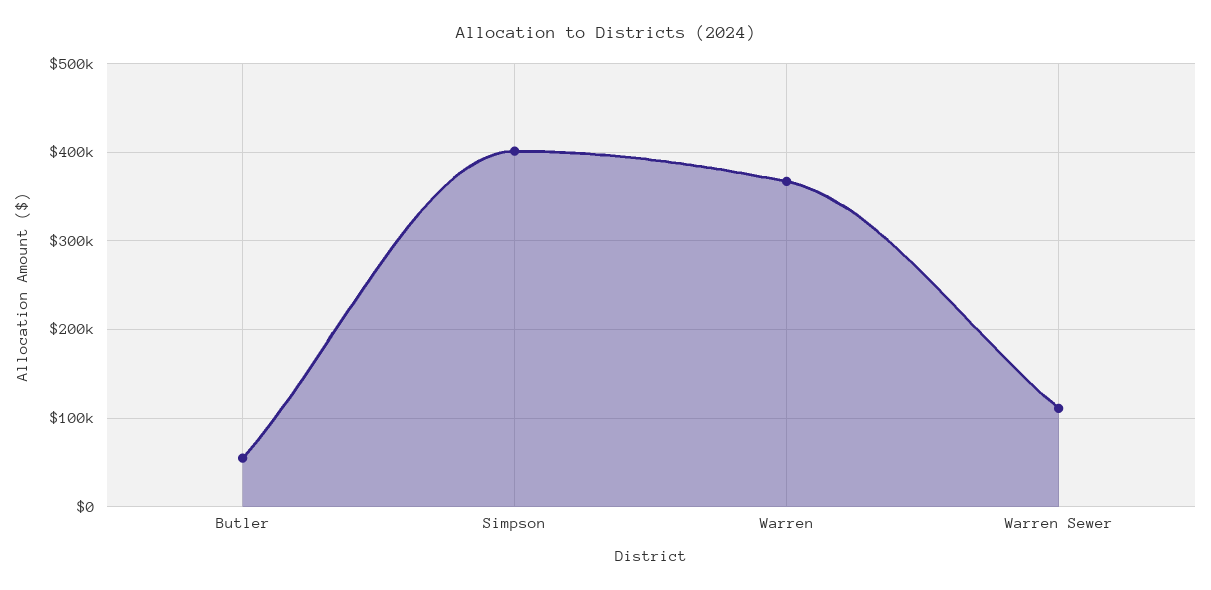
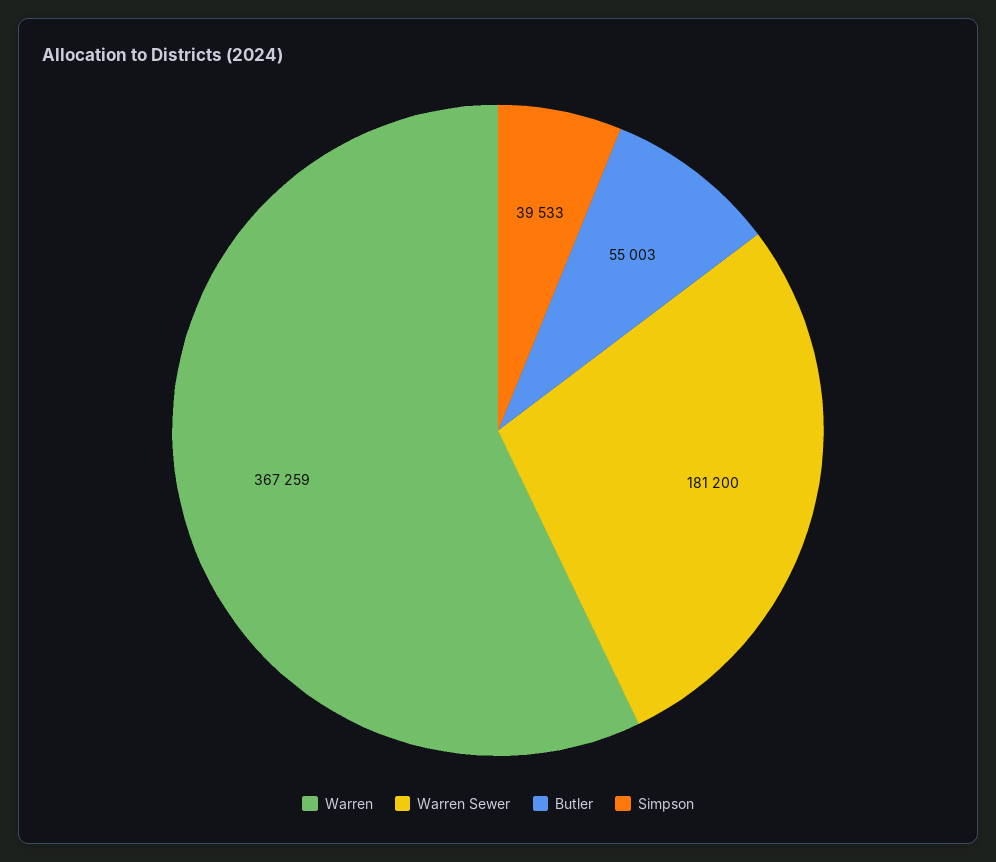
Simpson: 400000 -> 39533
Warren Sewer: 110000 -> 181200

